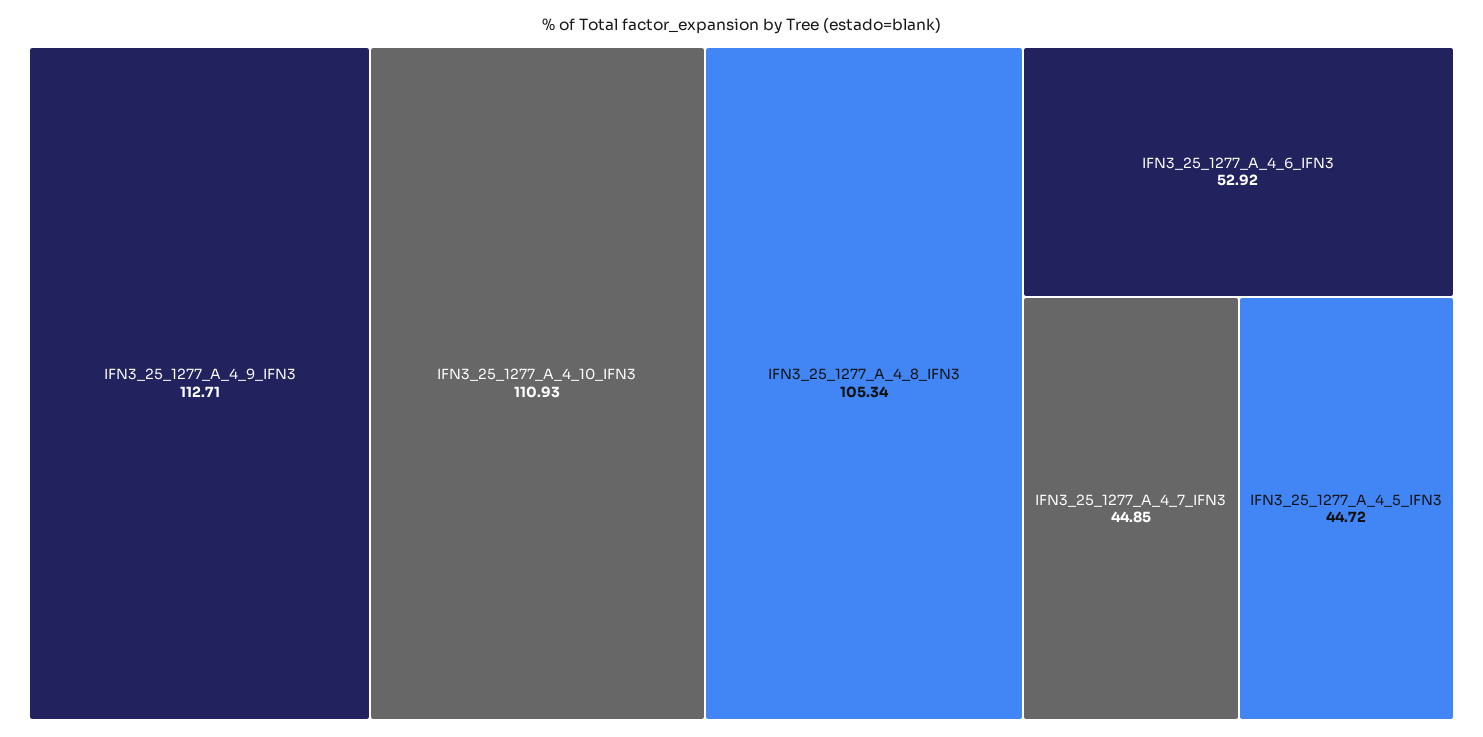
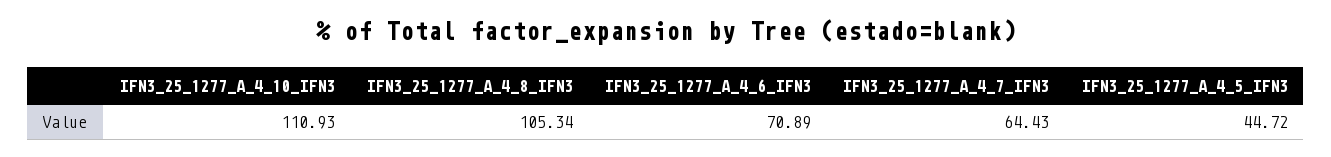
IFN3_25_1277_A_4_9_IFN3: 112.71 -> none
IFN3_25_1277_A_4_6_IFN3: 52.92 -> 70.89
IFN3_25_1277_A_4_7_IFN3: 44.85 -> 64.43

